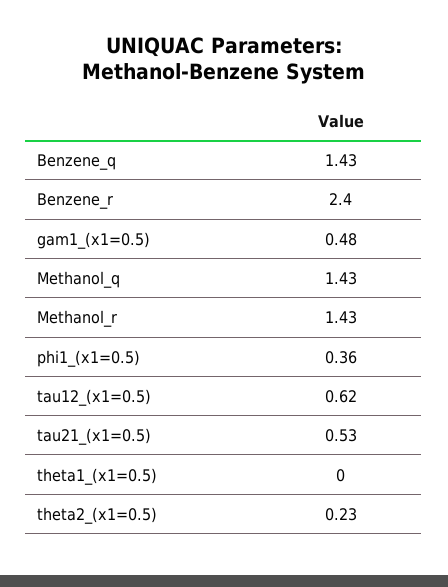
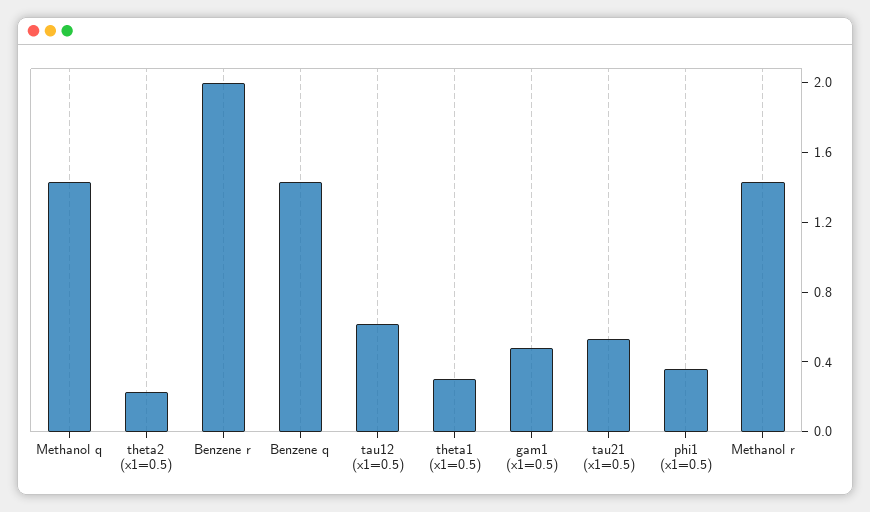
Benzene_r: 2.4 -> 2
theta1_(x1=0.5): 0 -> 0.3

